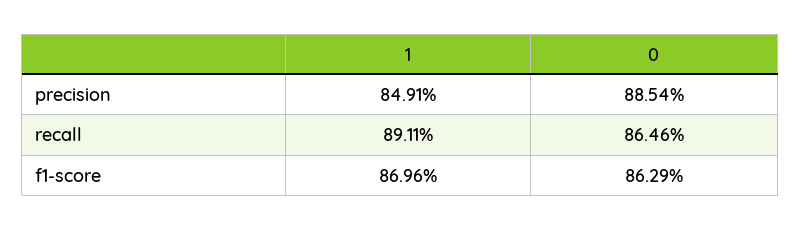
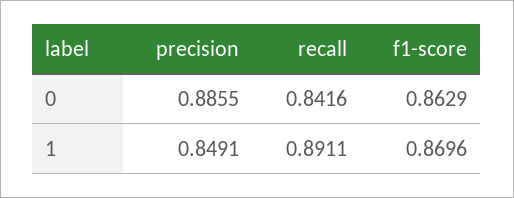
0, precision: 0.8854 -> 0.8855
0, recall: 0.8646 -> 0.8416

